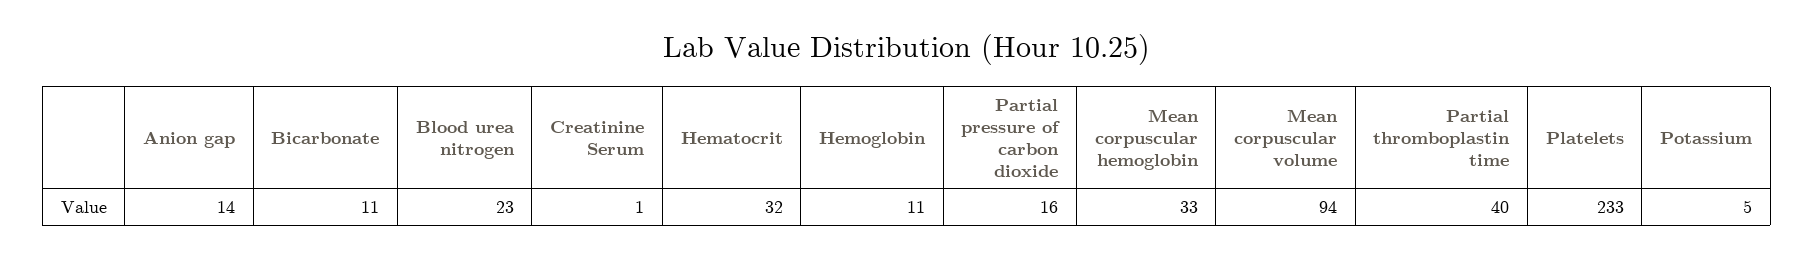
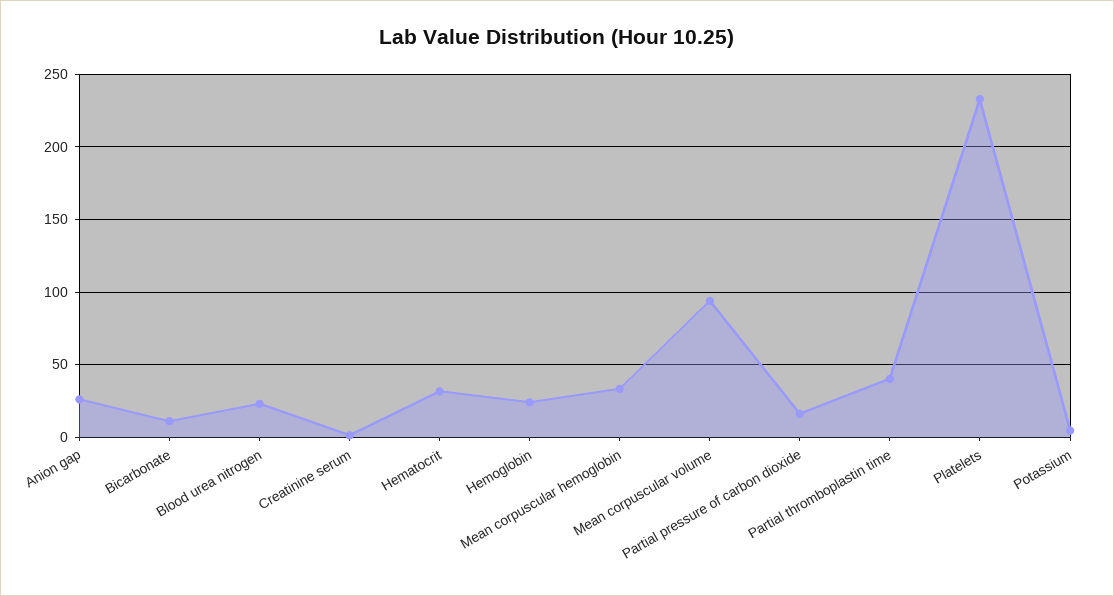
Anion gap: 14 -> 25
Hemoglobin: 11 -> 25

